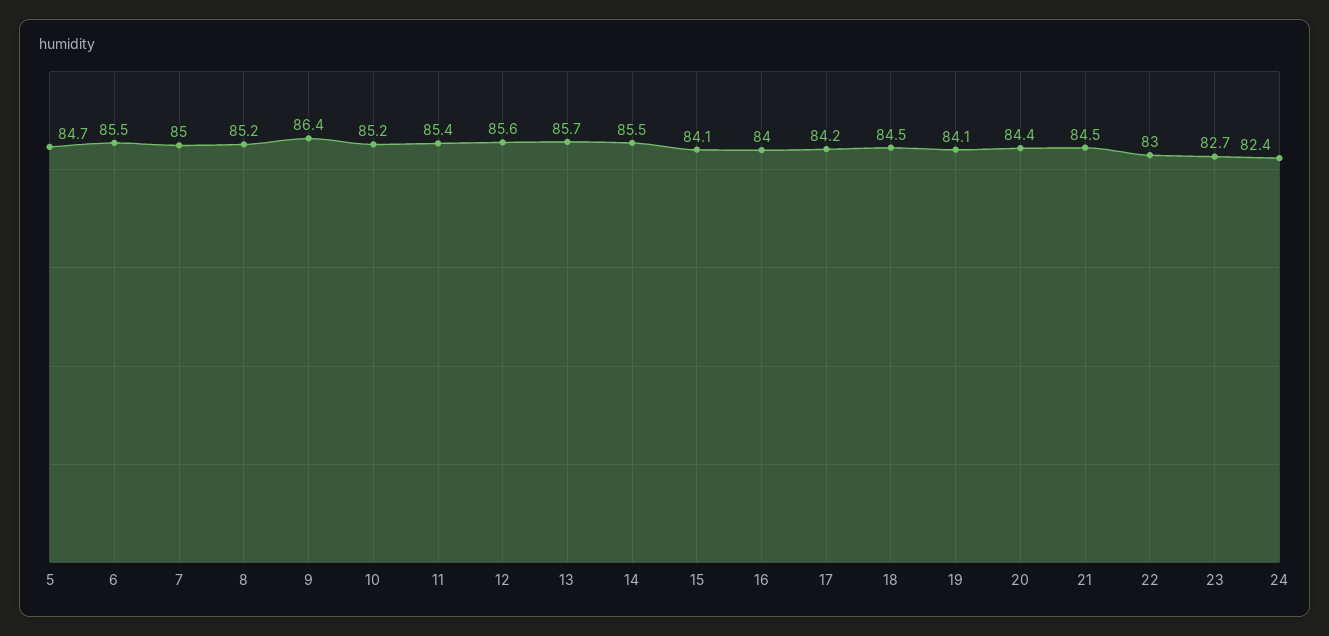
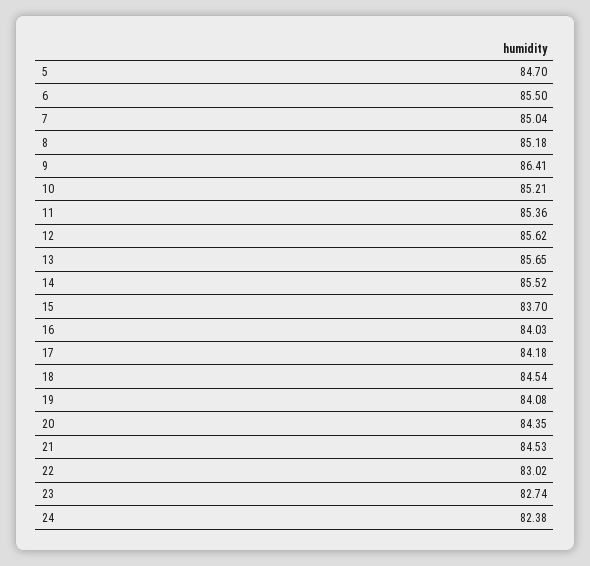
15: 84.1 -> 83.7

